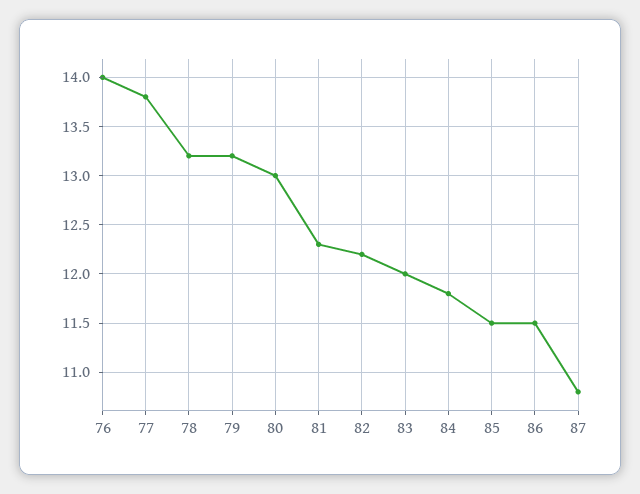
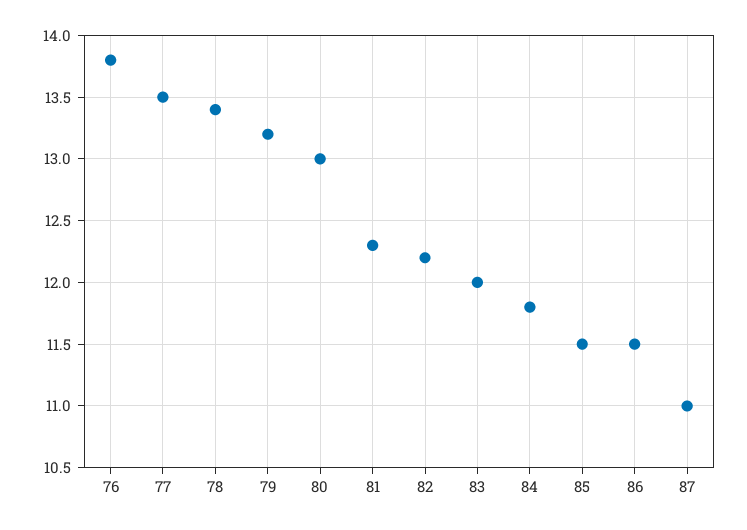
76: 14 -> 13.8
77: 13.8 -> 13.5
78: 13.2 -> 13.4
87: 10.8 -> 11

